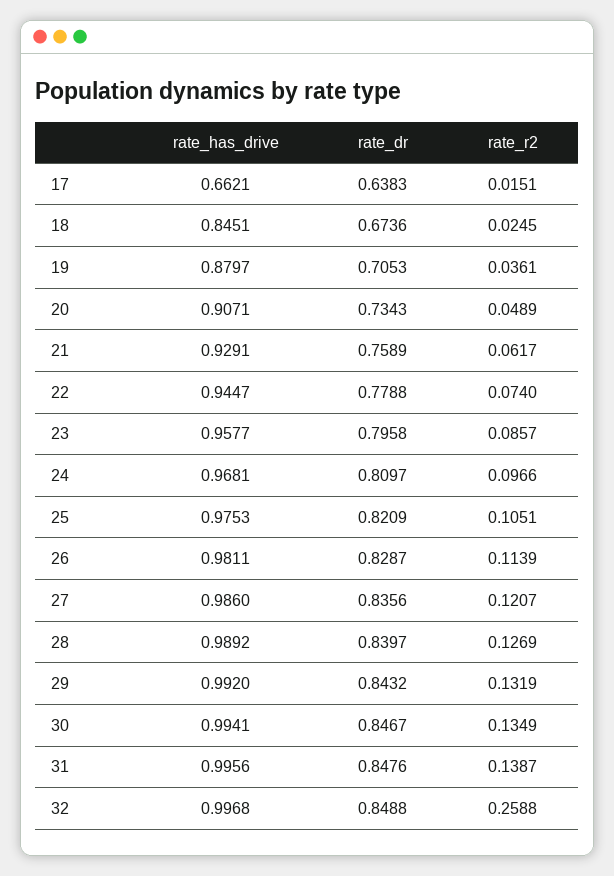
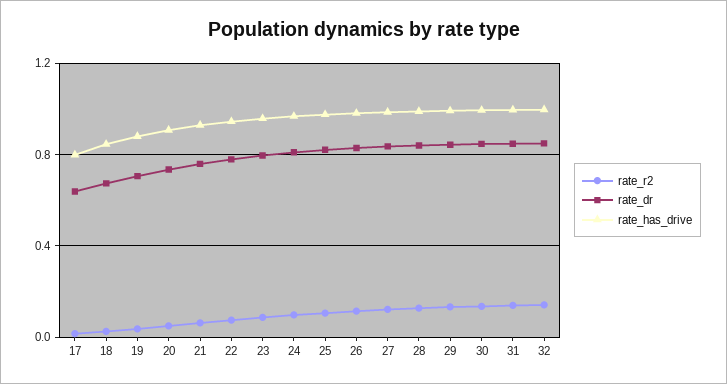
rate_has_drive, 17: 0.6621 -> 0.8
rate_r2, 32: 0.2588 -> 0.15

